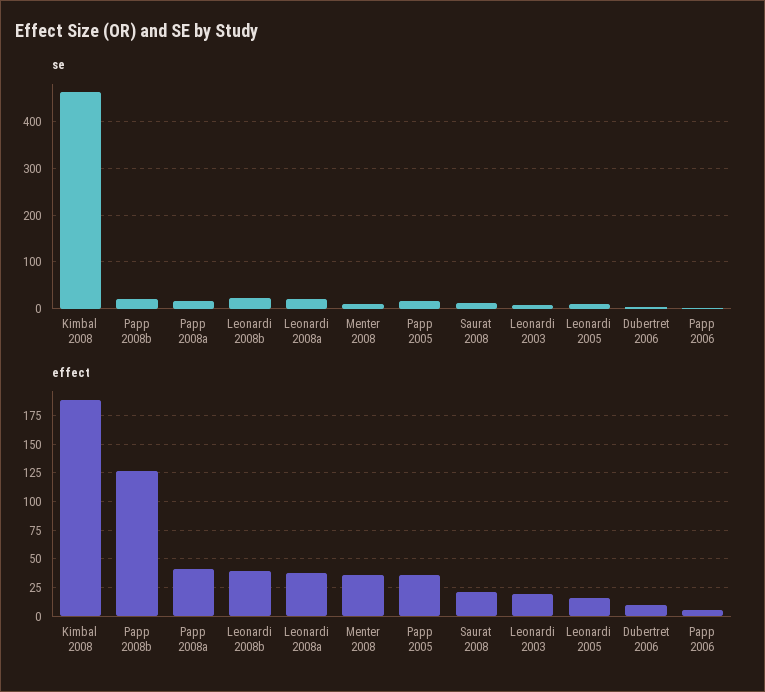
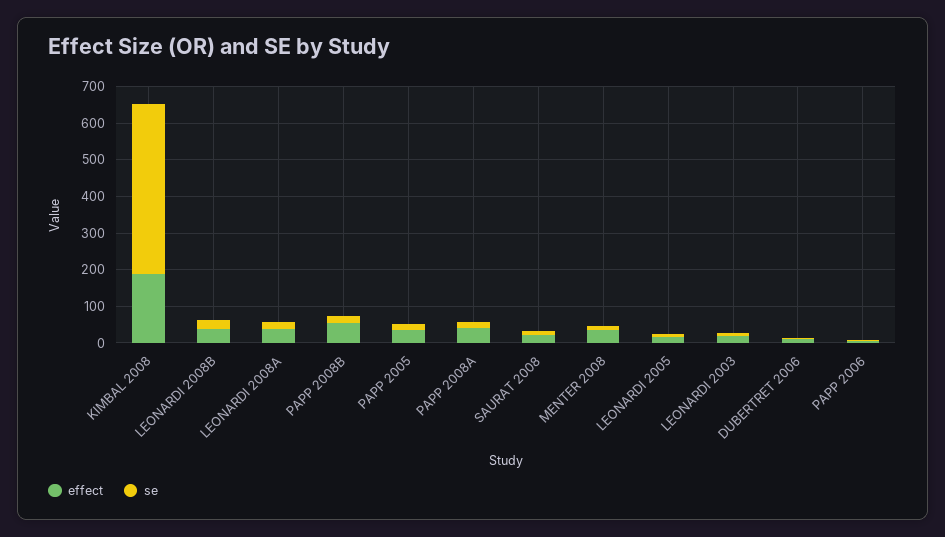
effect, Papp 2008b: 125 -> 50

